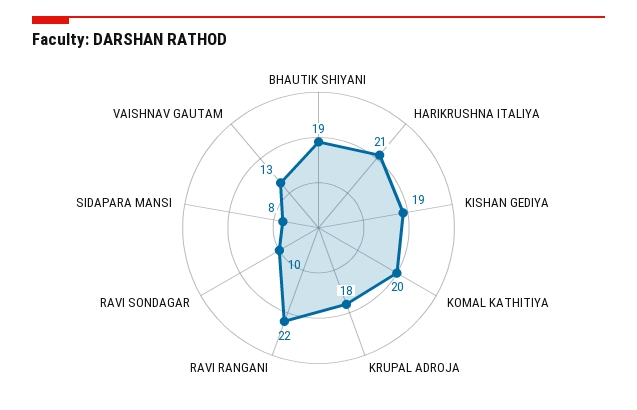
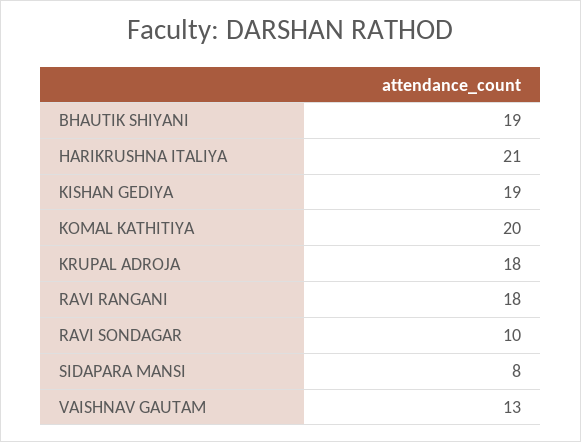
RAVI RANGANI: 22 -> 18

